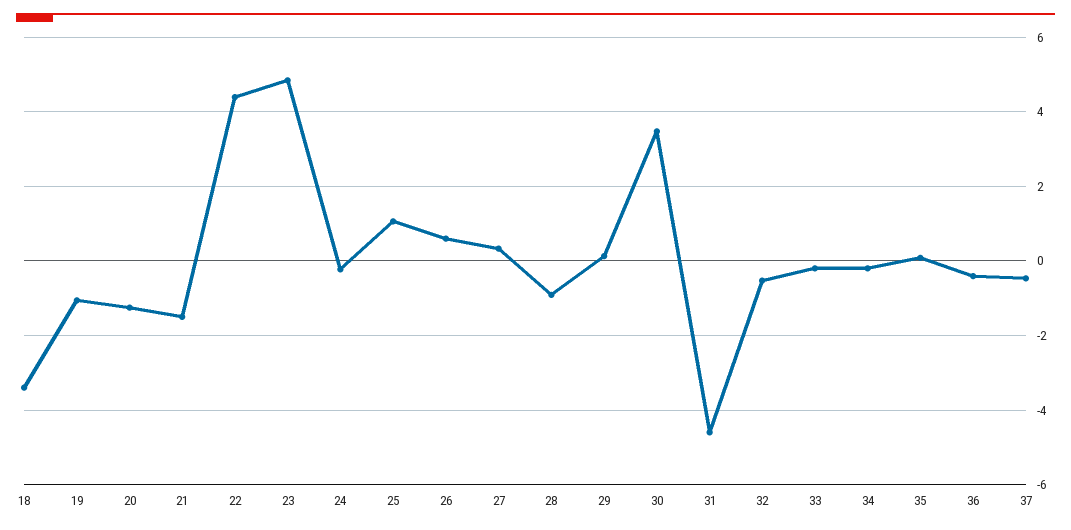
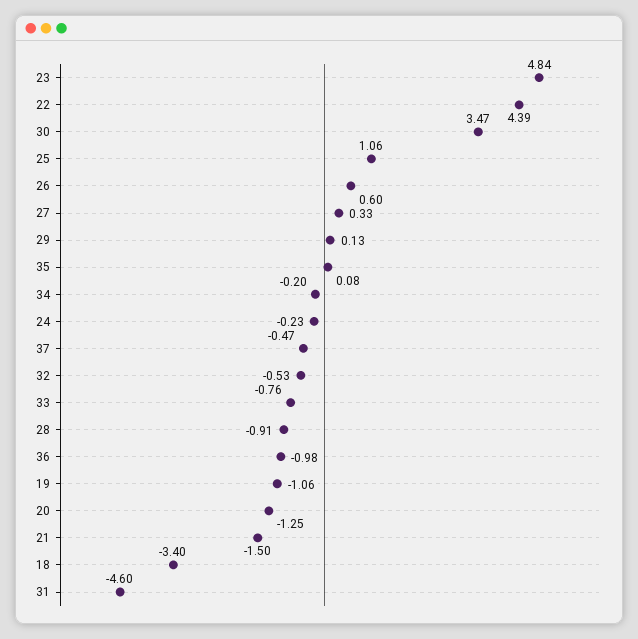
33: -0.2 -> -0.76
36: -0.4 -> -0.98

